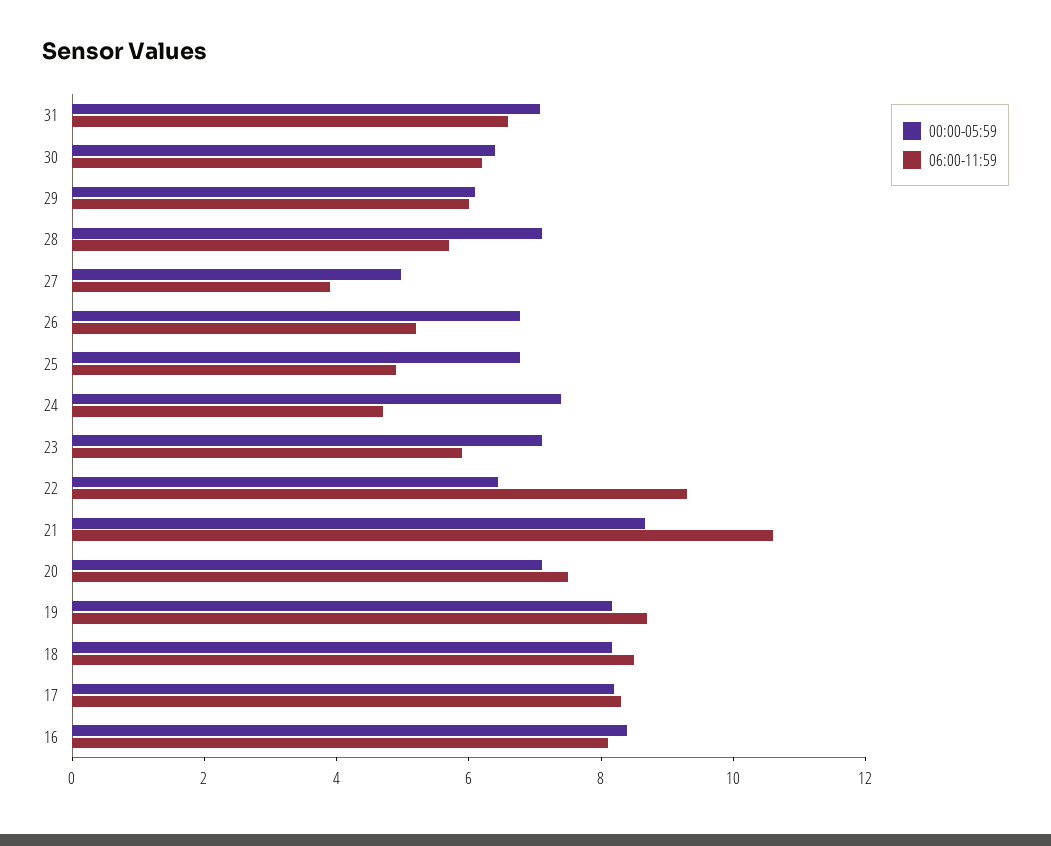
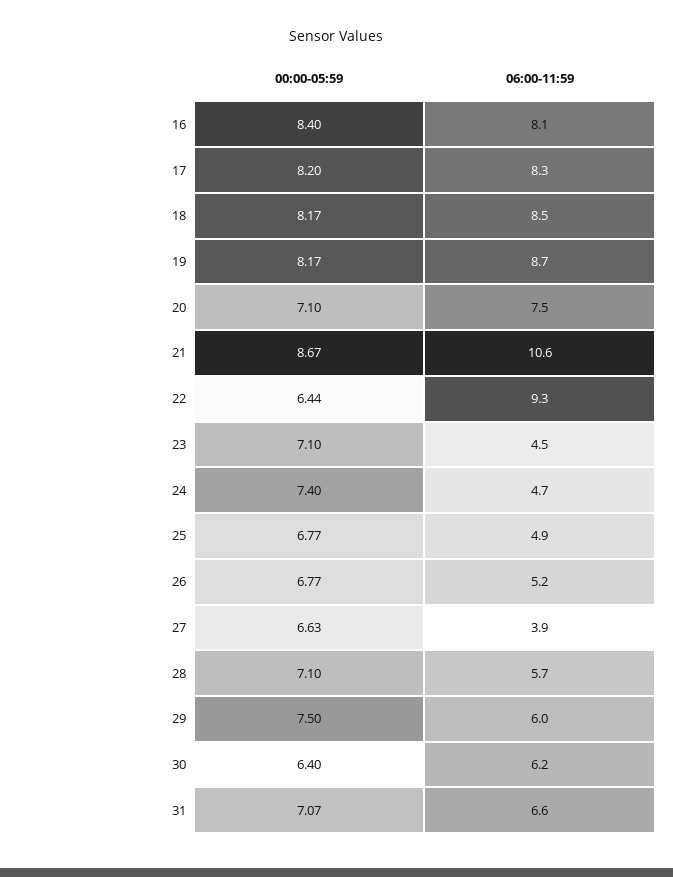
00:00-05:59, 29: 6 -> 7.5
00:00-05:59, 27: 5 -> 6.63
06:00-11:59, 23: 6 -> 4.5

